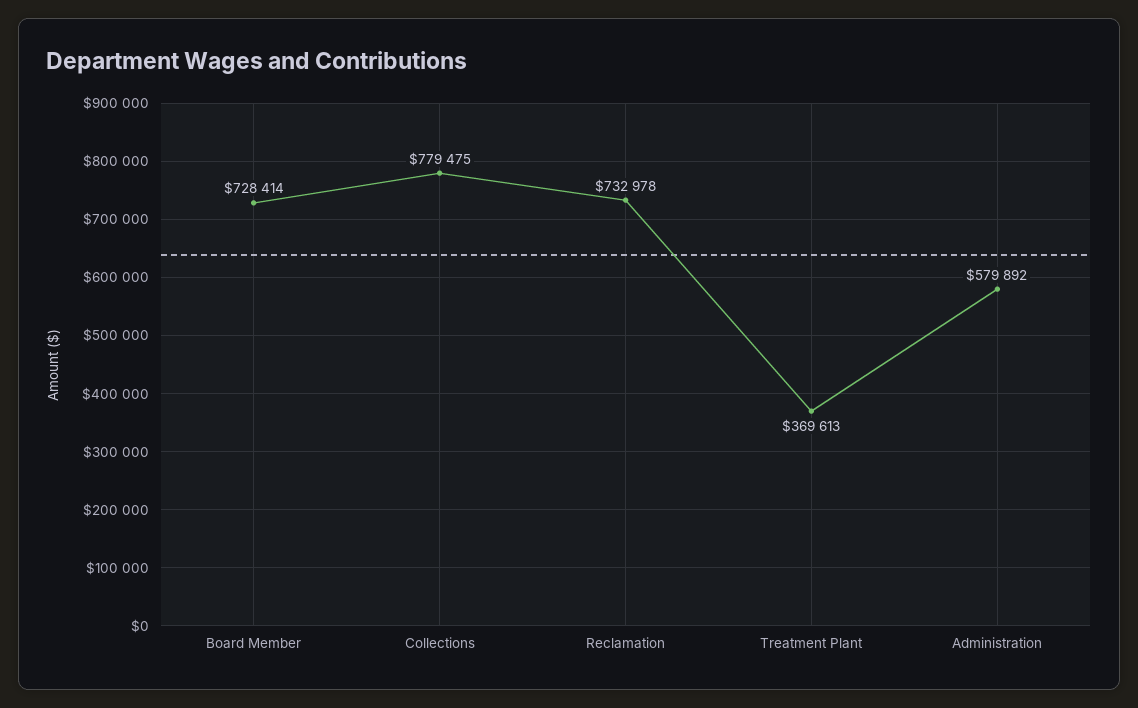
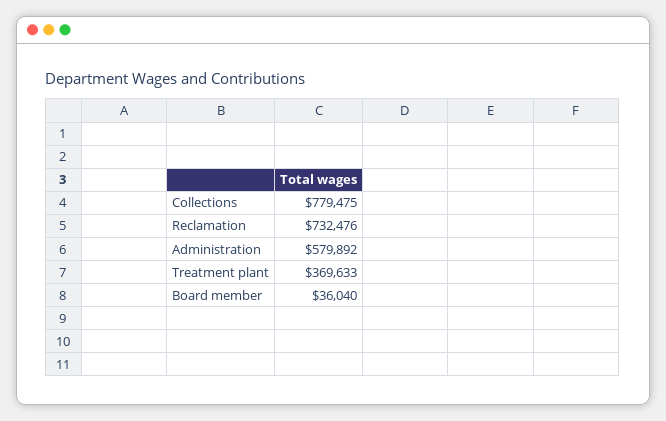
Board Member: 728414 -> 36040
Reclamation: 732978 -> 732476
Treatment Plant: 369613 -> 369633

